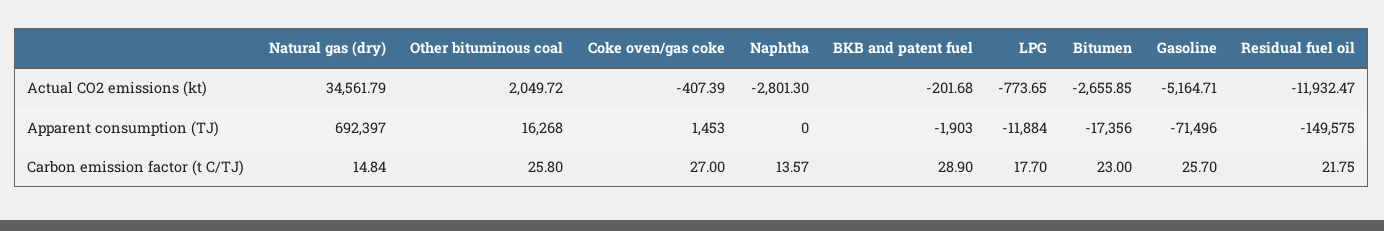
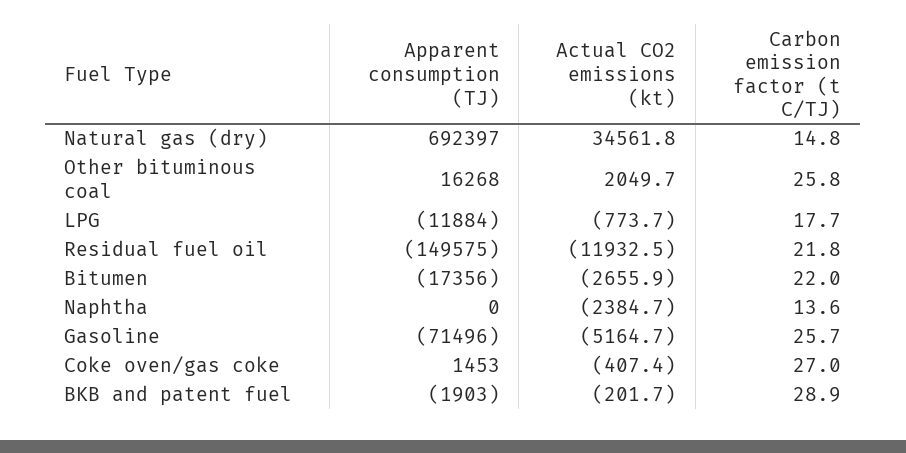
Naphtha, Actual CO2 emissions (kt): -2801.3 -> -2384.7
Bitumen, Carbon emission factor (t C/TJ): 23 -> 22

